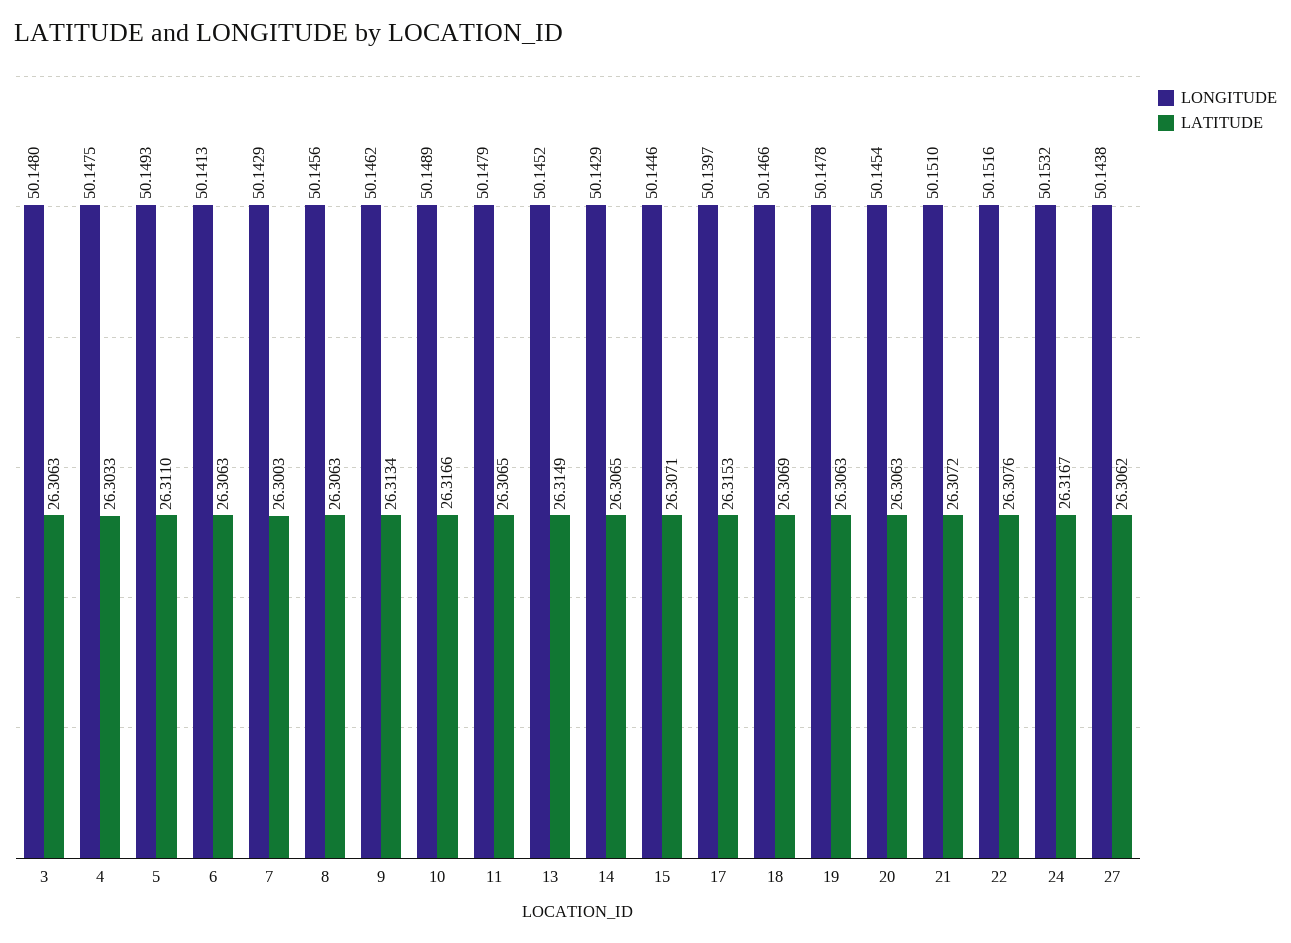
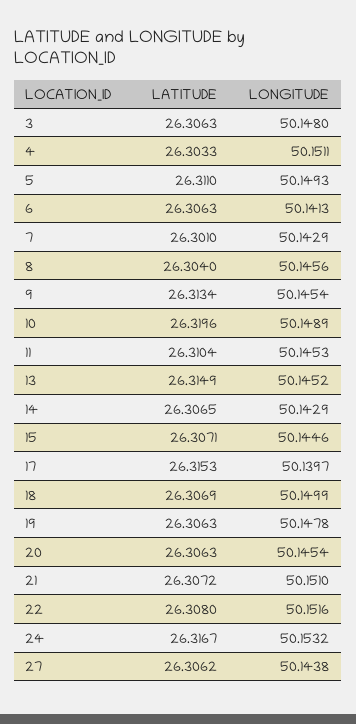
LONGITUDE, 4: 50.1475 -> 50.1511
LATITUDE, 7: 26.3003 -> 26.301
LATITUDE, 8: 26.3063 -> 26.304
LONGITUDE, 9: 50.1462 -> 50.1454
LATITUDE, 10: 26.3166 -> 26.3196
LONGITUDE, 11: 50.1479 -> 50.1453
LATITUDE, 11: 26.3065 -> 26.3104
LONGITUDE, 18: 50.1466 -> 50.1499
LATITUDE, 22: 26.3076 -> 26.308

